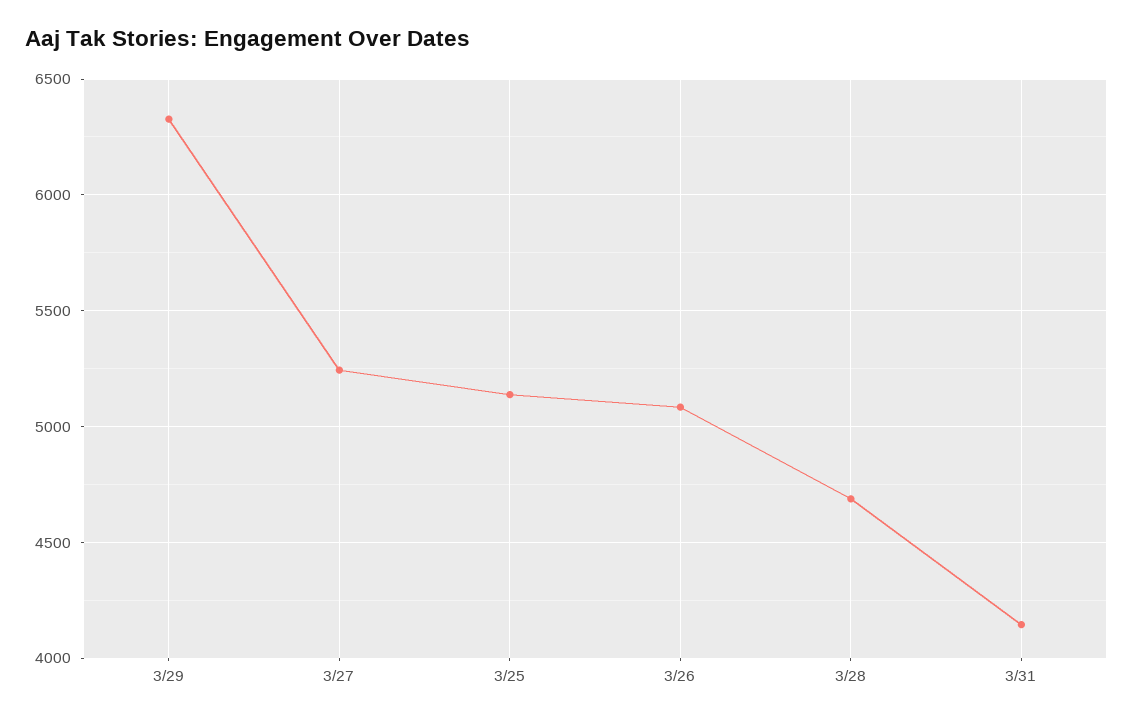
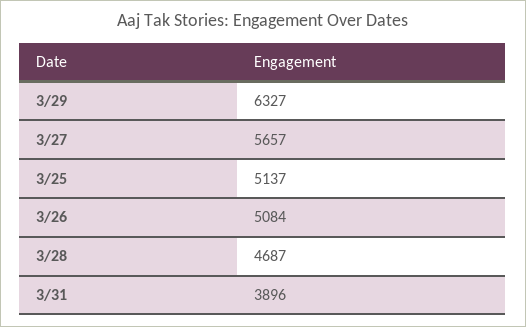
3/27: 5250 -> 5657
3/31: 4150 -> 3896

